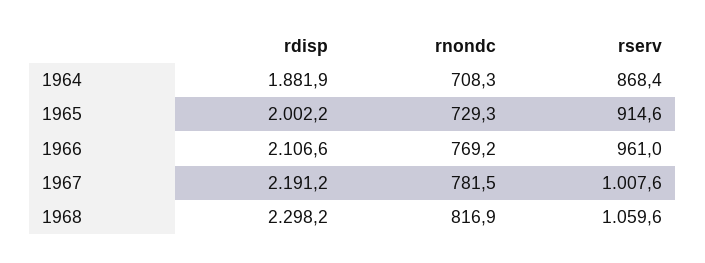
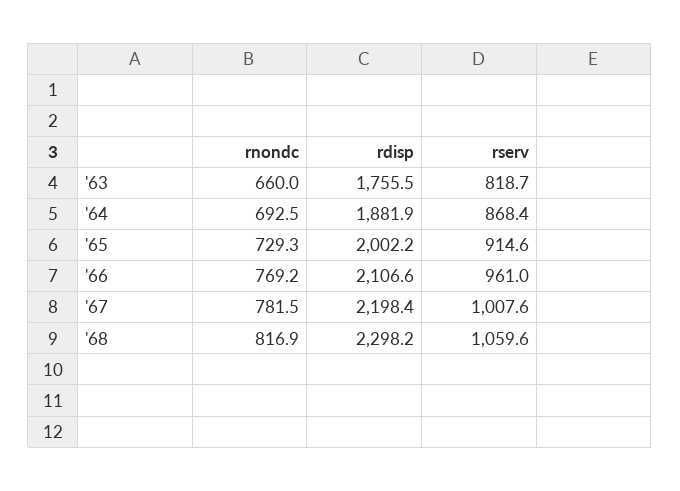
rnondc, 1964: 708.3 -> 692.5
rdisp, 1967: 2191.2 -> 2198.4
rnondc, '63: none -> 660
rdisp, '63: none -> 1755.5
rserv, '63: none -> 818.7

